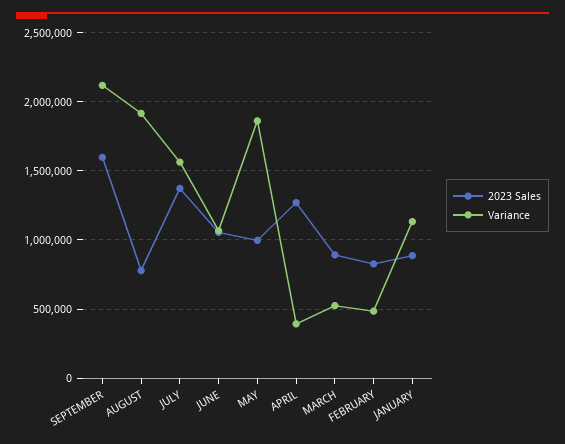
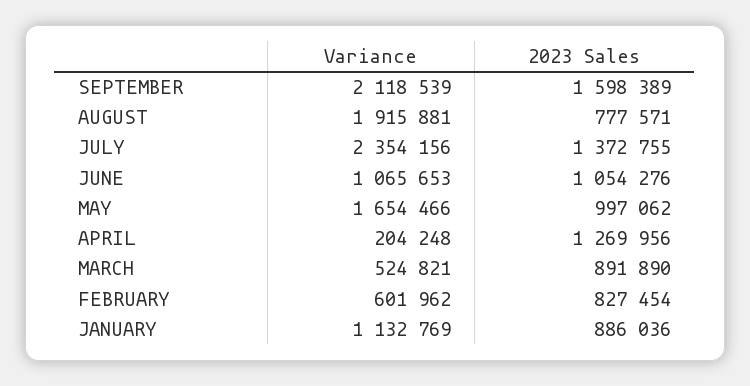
Variance, JULY: 1550000 -> 2354156
Variance, MAY: 1850000 -> 1654466
Variance, APRIL: 400000 -> 204248
Variance, FEBRUARY: 500000 -> 601962

